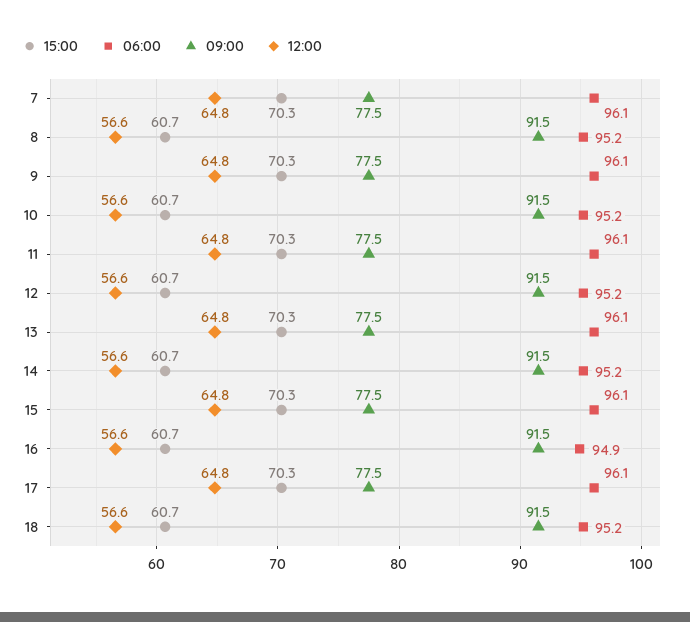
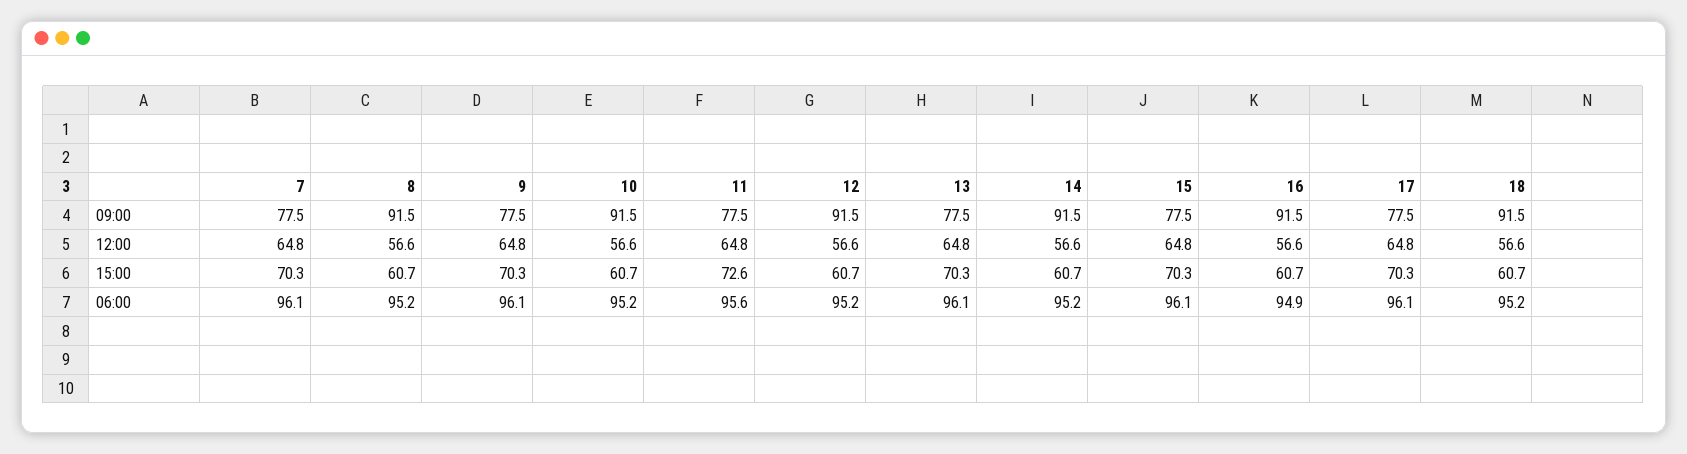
15:00, 11: 70.3 -> 72.6
06:00, 11: 96.1 -> 95.6

